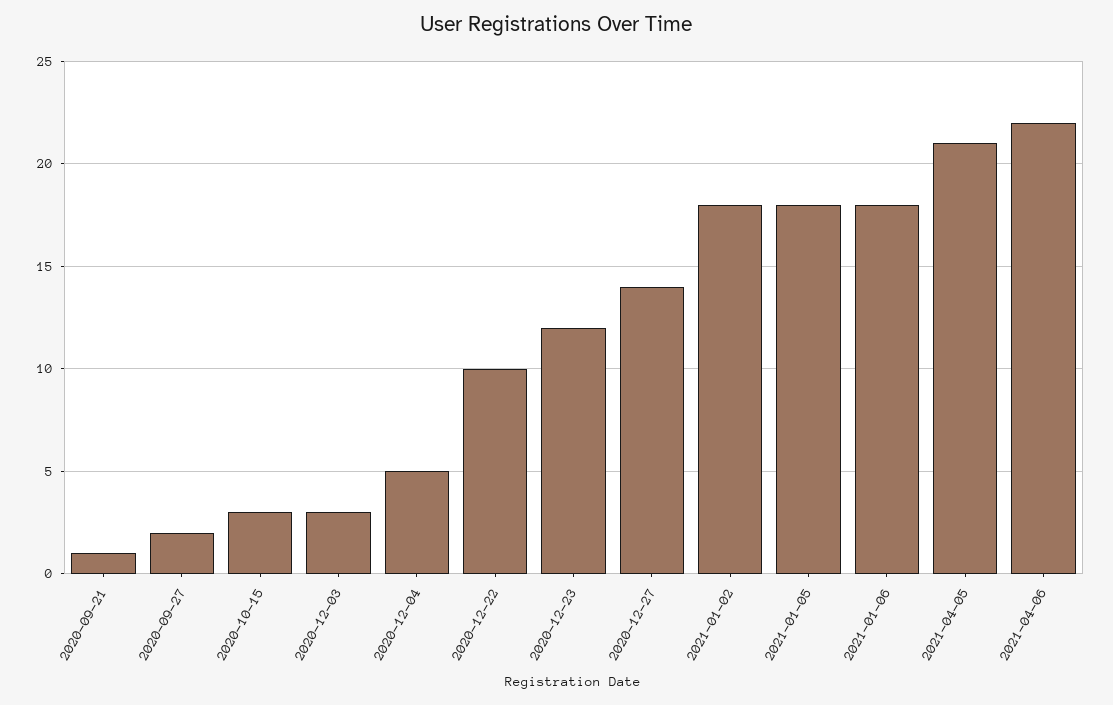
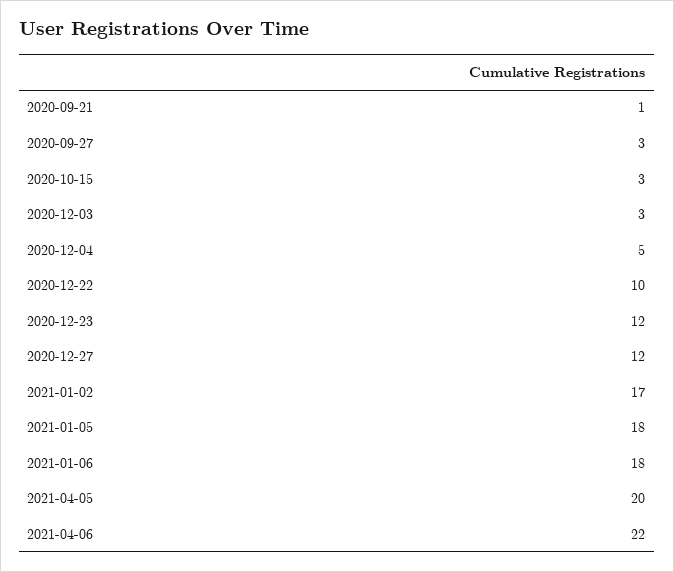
2020-09-27: 2 -> 3
2020-12-27: 14 -> 12
2021-01-02: 18 -> 17
2021-04-05: 21 -> 20

